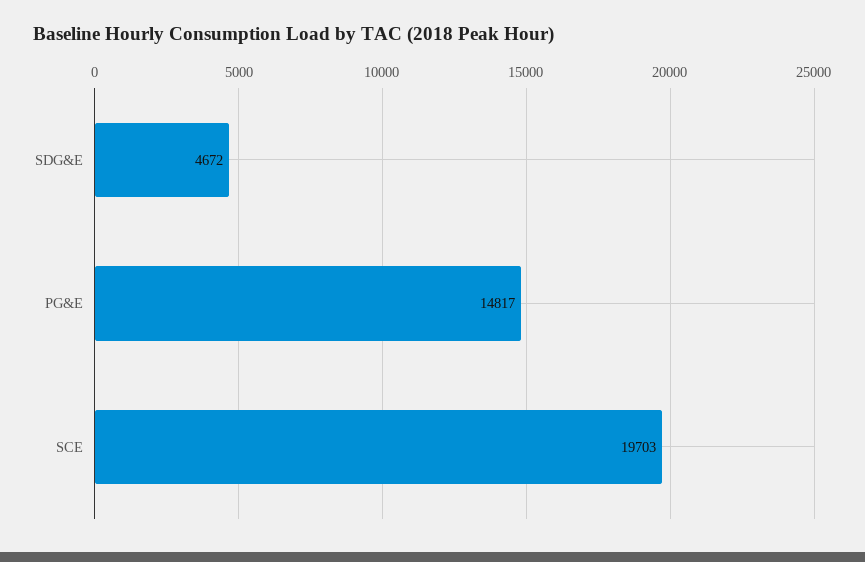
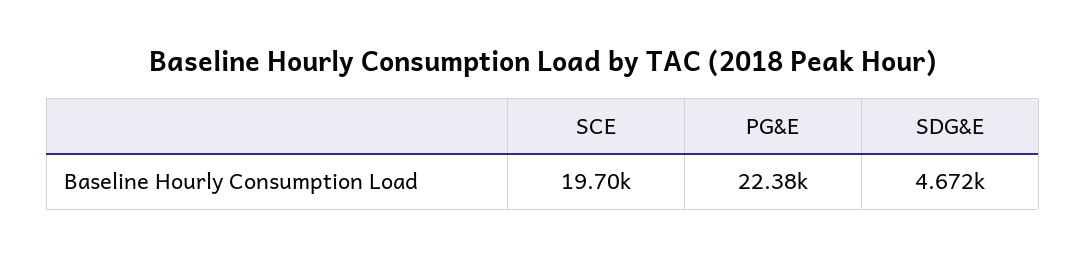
PG&E: 14817 -> 22380

